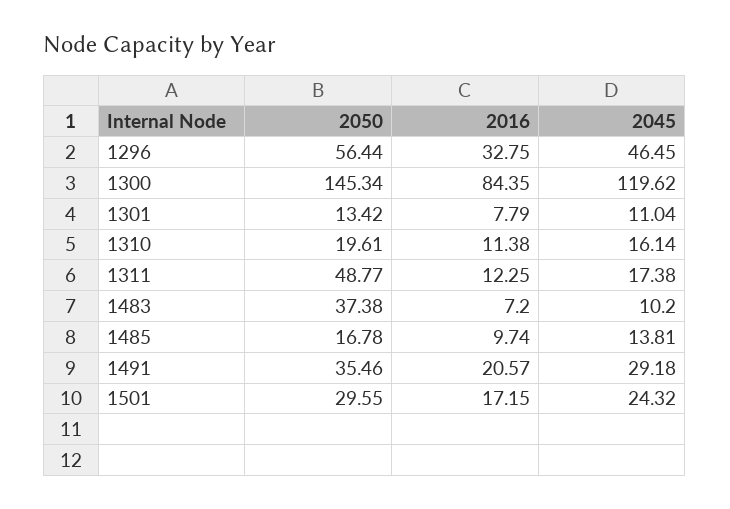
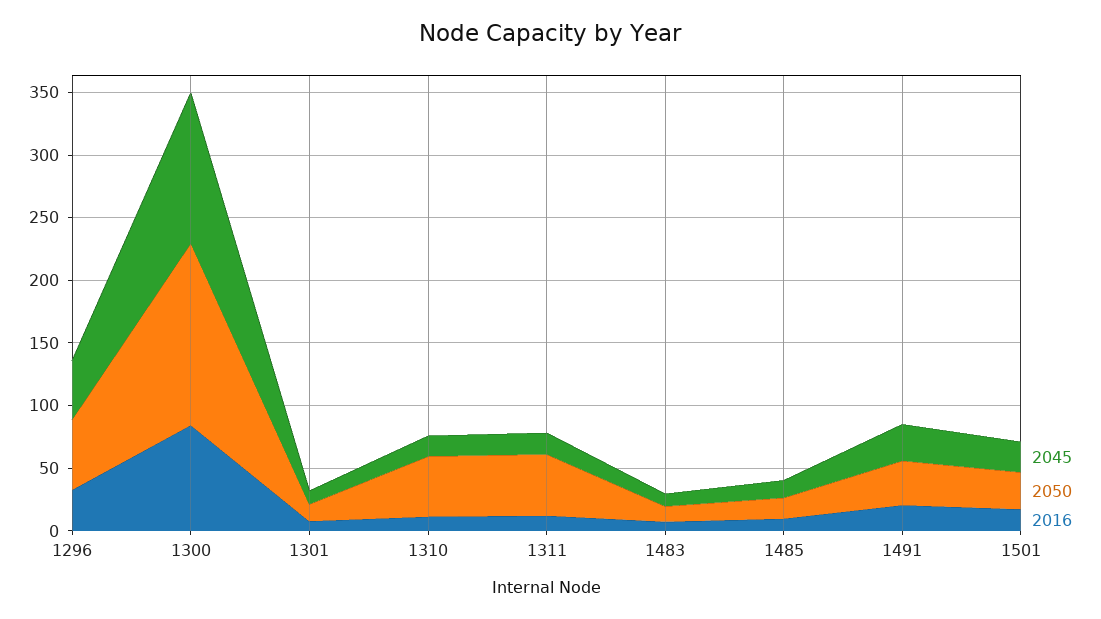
2050, 1310: 19.61 -> 50
2050, 1483: 37.38 -> 10

